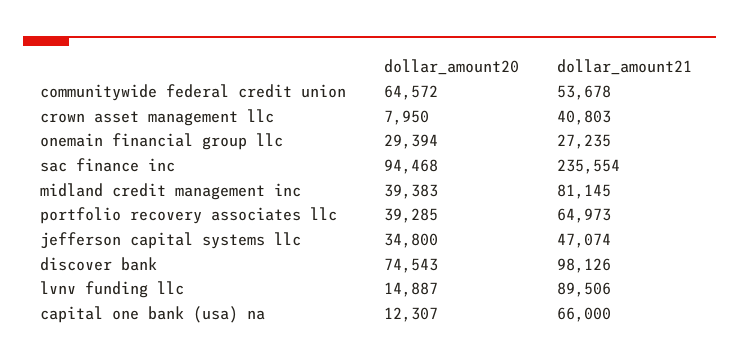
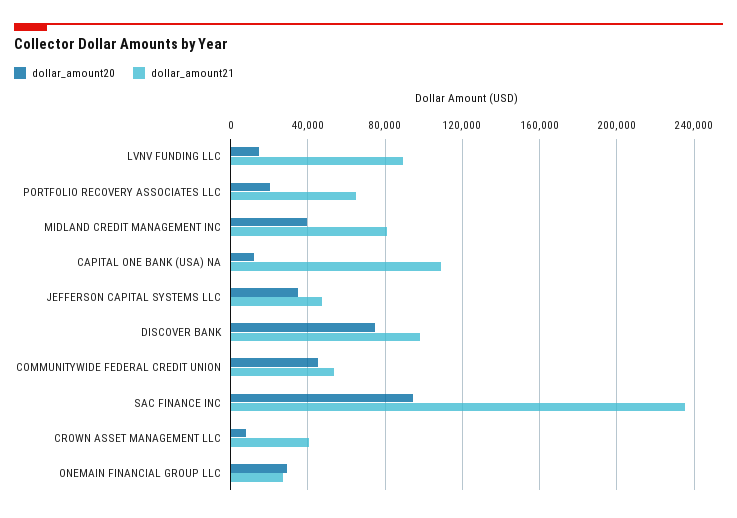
dollar_amount20, communitywide federal credit union: 64572 -> 45000
dollar_amount20, portfolio recovery associates llc: 39285 -> 20000
dollar_amount21, capital one bank (usa) na: 66000 -> 110000

